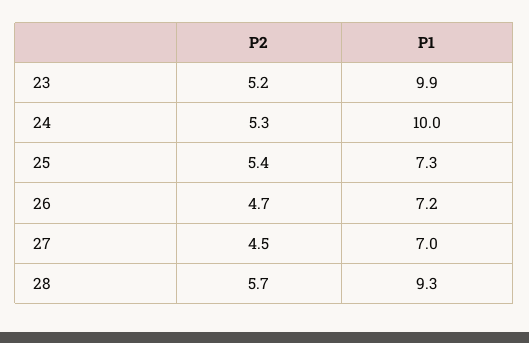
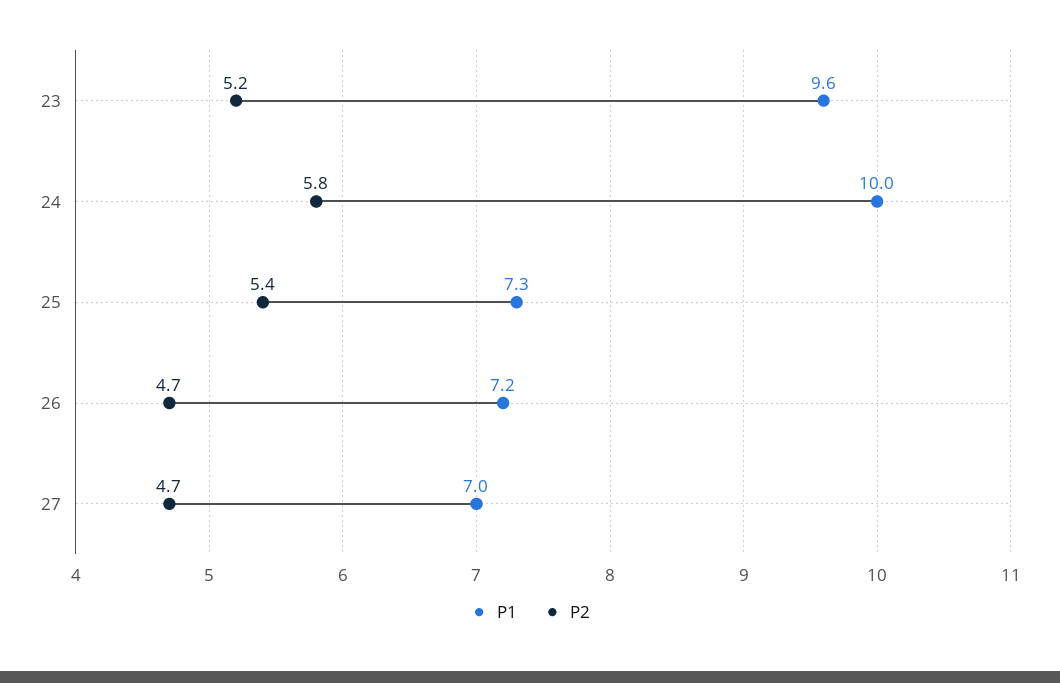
P1, 23: 9.9 -> 9.6
P2, 24: 5.3 -> 5.8
P2, 27: 4.5 -> 4.7
P2, 28: 5.7 -> none
P1, 28: 9.3 -> none

